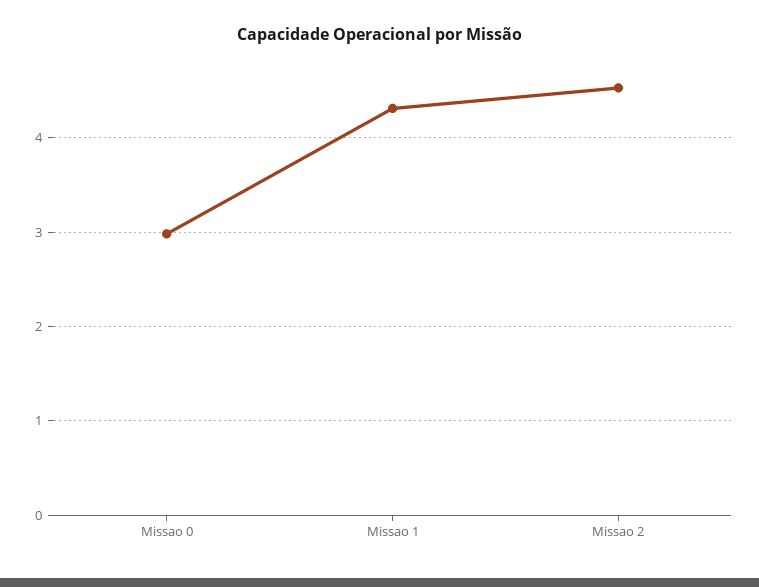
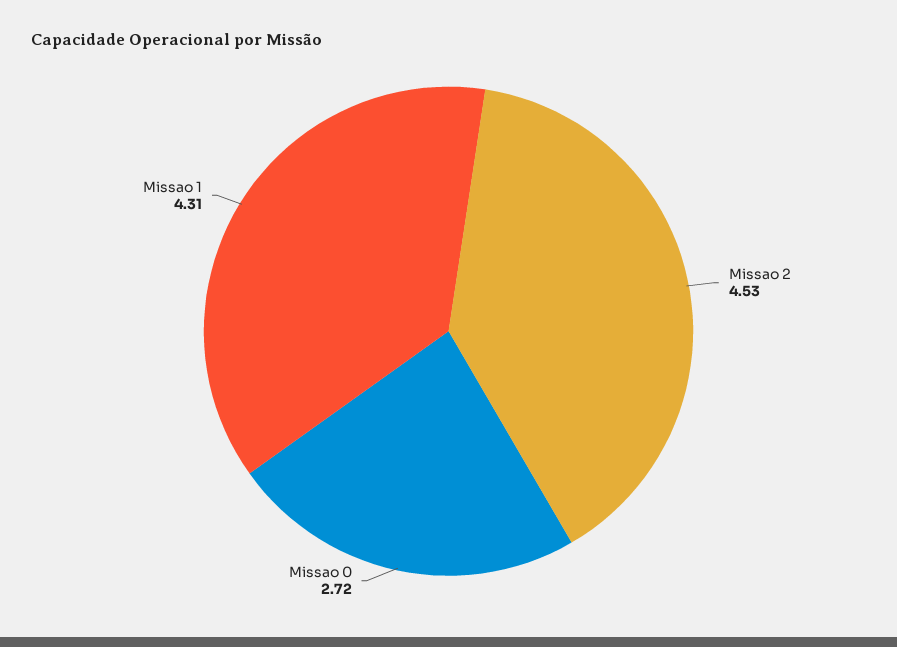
Missao 0: 3 -> 2.72

